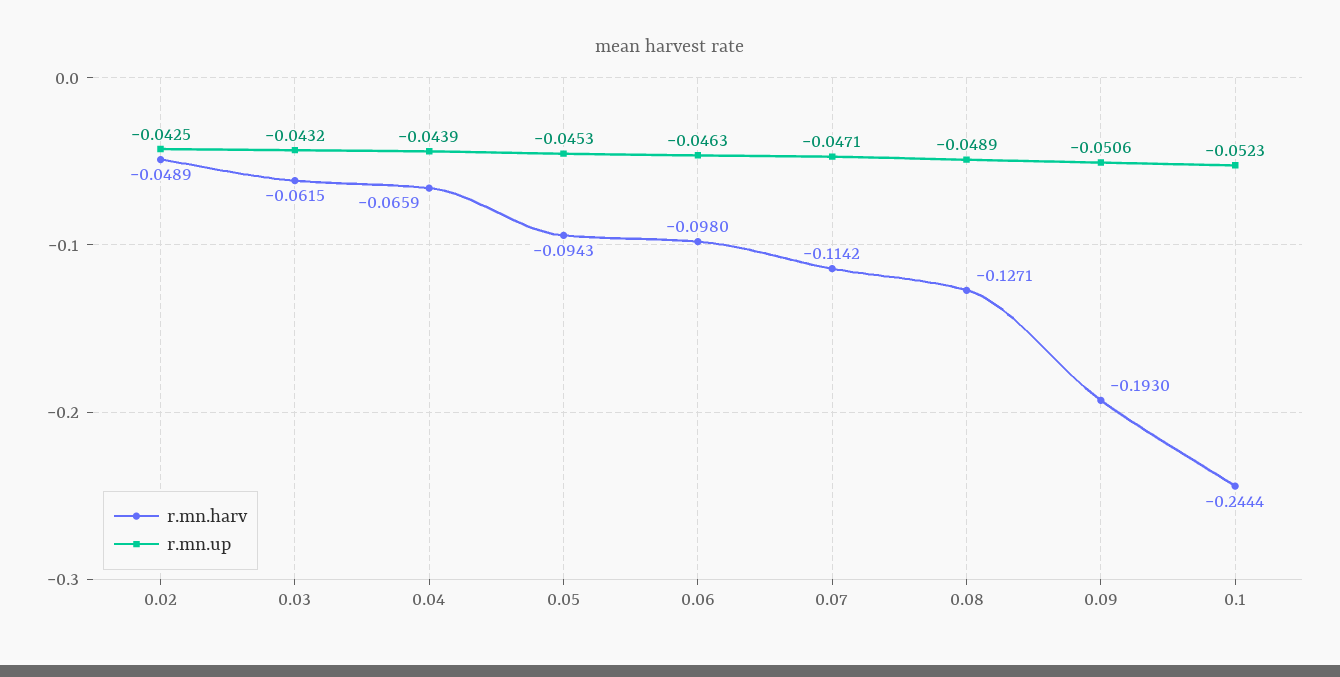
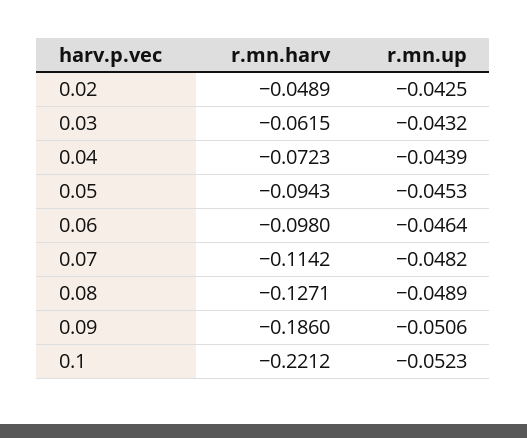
r.mn.harv, 0.04: -0.0659 -> -0.0723
r.mn.up, 0.06: -0.0463 -> -0.0464
r.mn.up, 0.07: -0.0471 -> -0.0482
r.mn.harv, 0.09: -0.193 -> -0.186
r.mn.harv, 0.1: -0.2444 -> -0.2212

